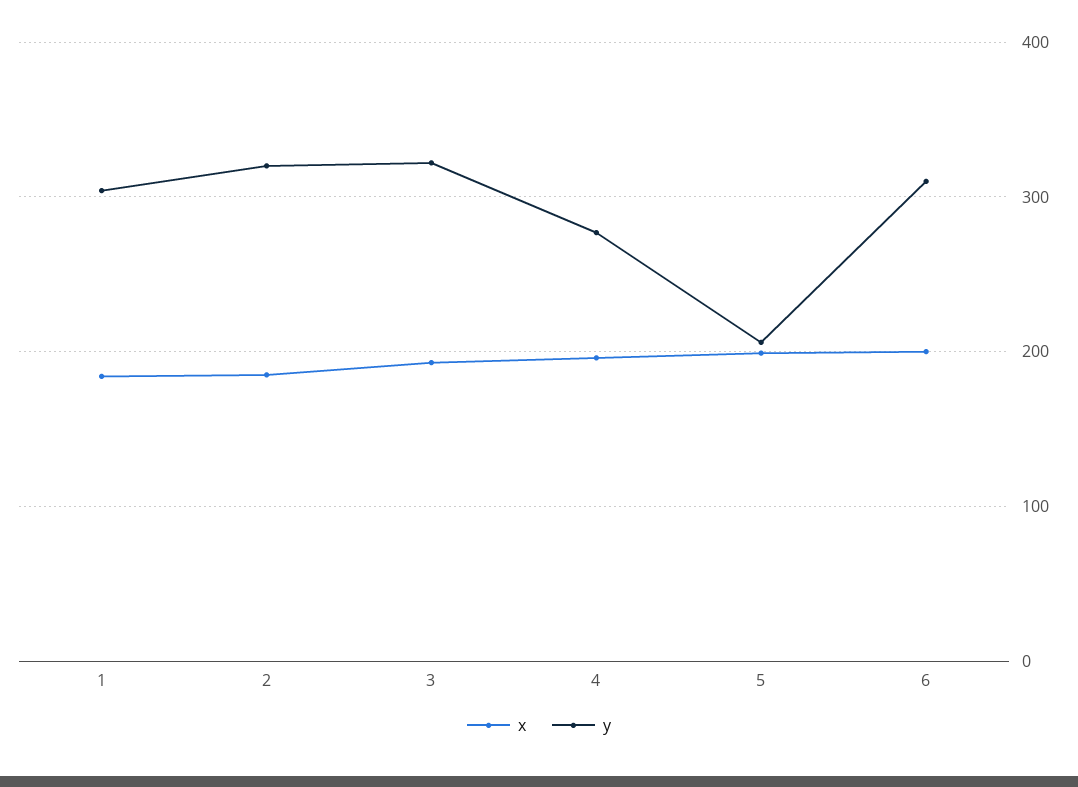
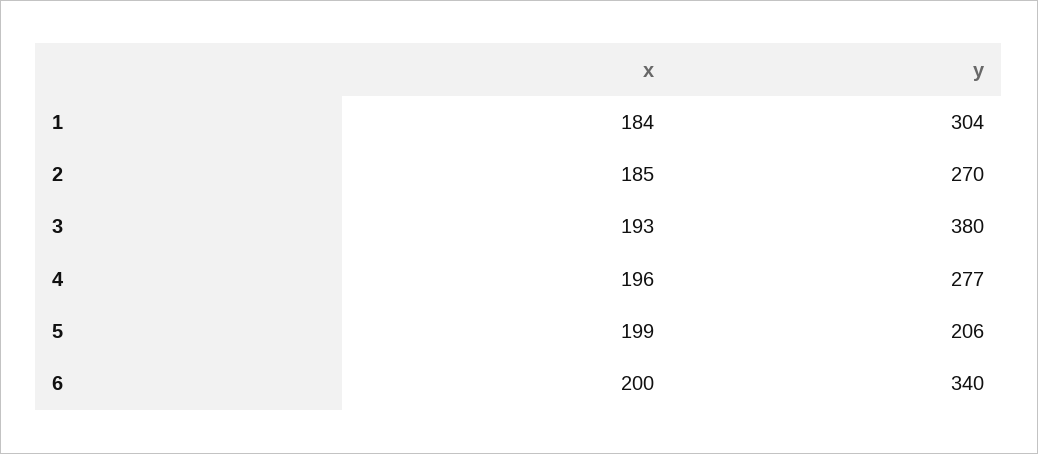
y, 2: 320 -> 270
y, 3: 320 -> 380
y, 6: 310 -> 340

